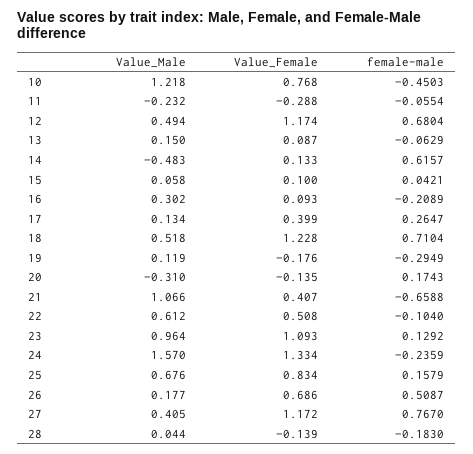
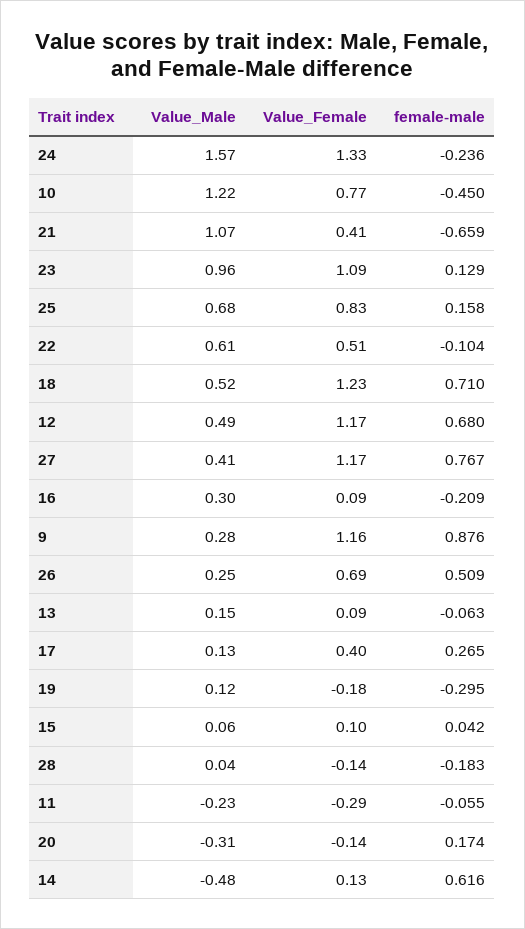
Value_Male, 26: 0.177 -> 0.25
Value_Male, 9: none -> 0.28
Value_Female, 9: none -> 1.16
female-male, 9: none -> 0.876

